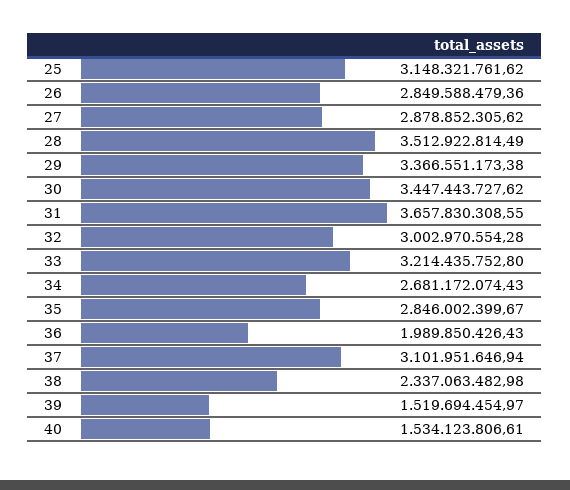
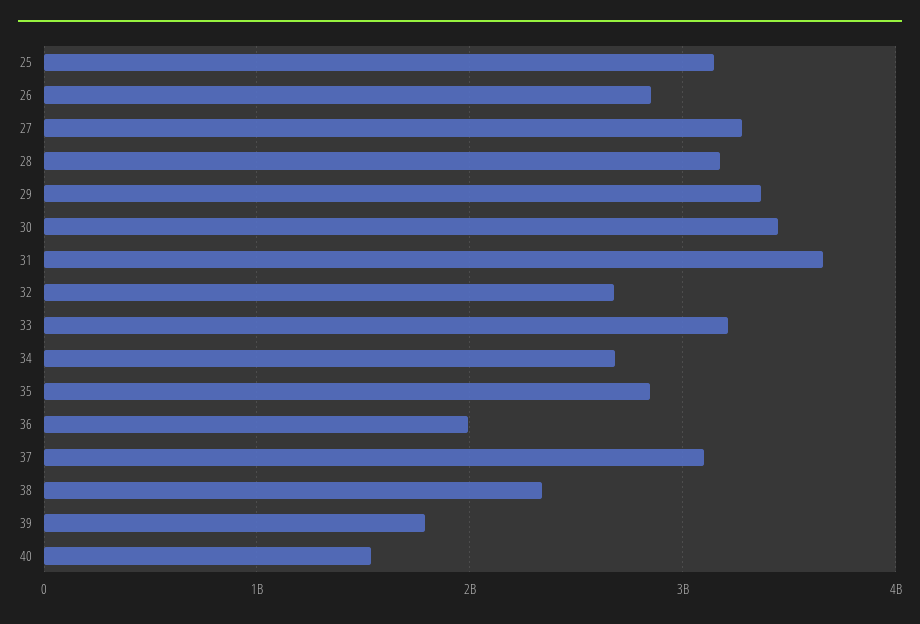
27: 2878852305.62 -> 3300000000
28: 3512922814.49 -> 3200000000
32: 3002970554.28 -> 2700000000
39: 1519694454.97 -> 1800000000

